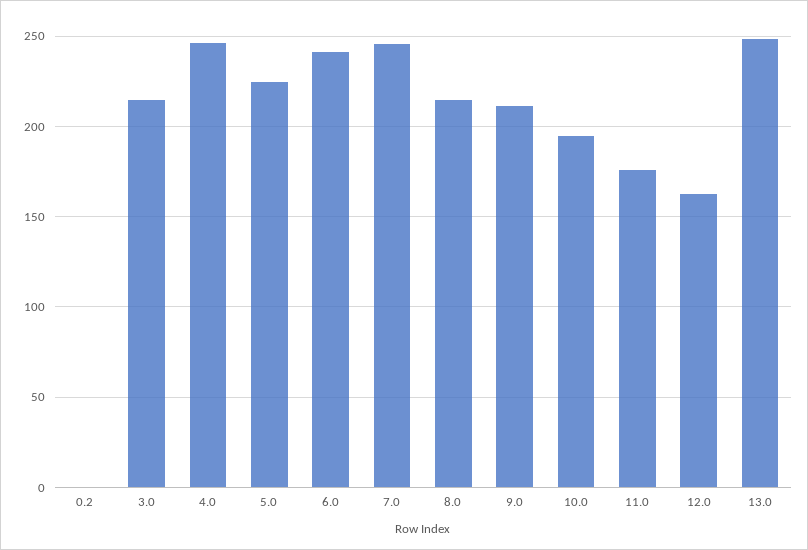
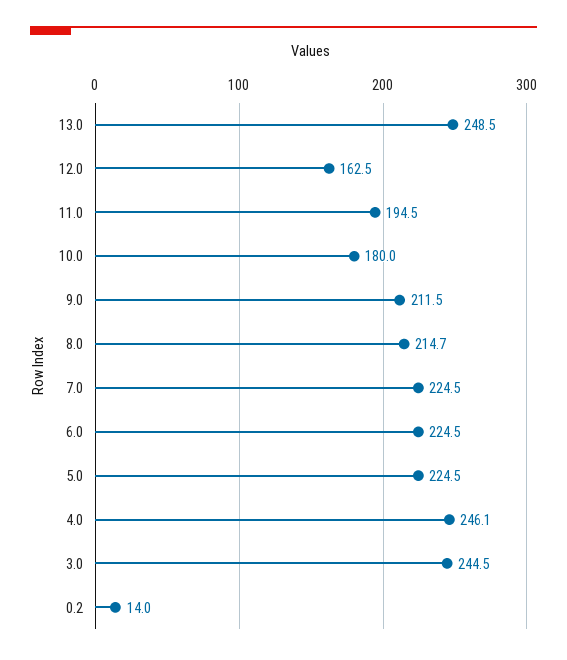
0.2: 0 -> 14
3.0: 215 -> 244.5
6.0: 240 -> 224.5
7.0: 245 -> 224.5
10.0: 195 -> 180
11.0: 175 -> 194.5

